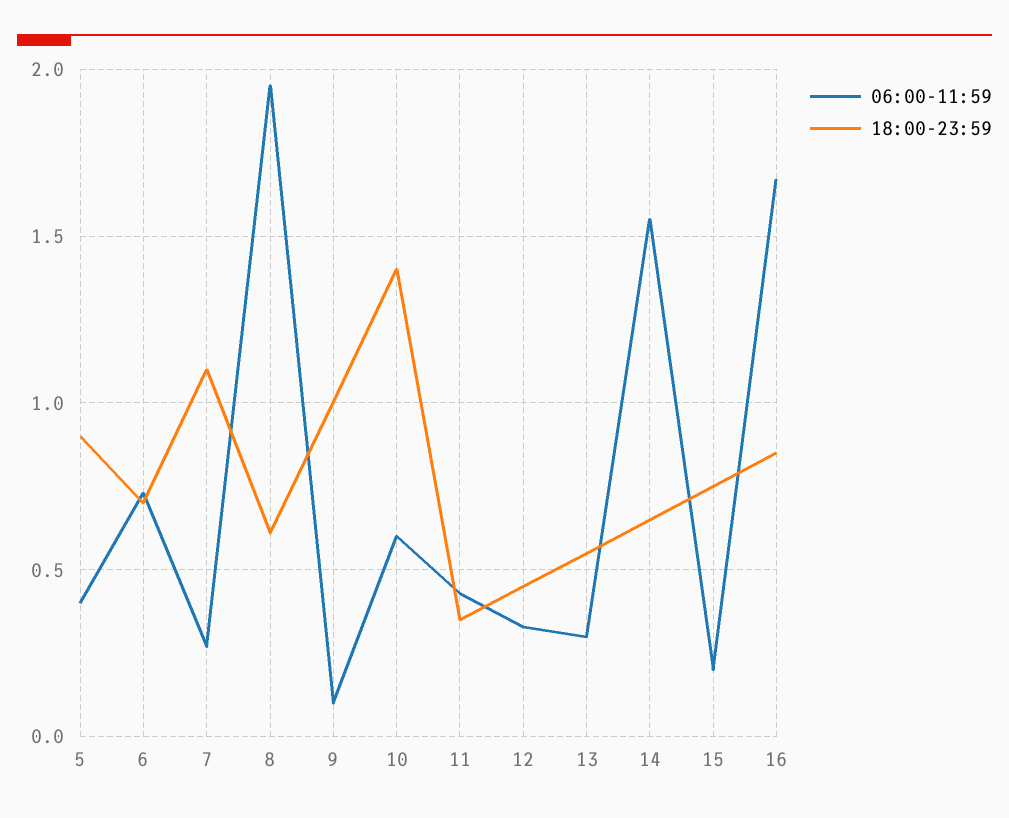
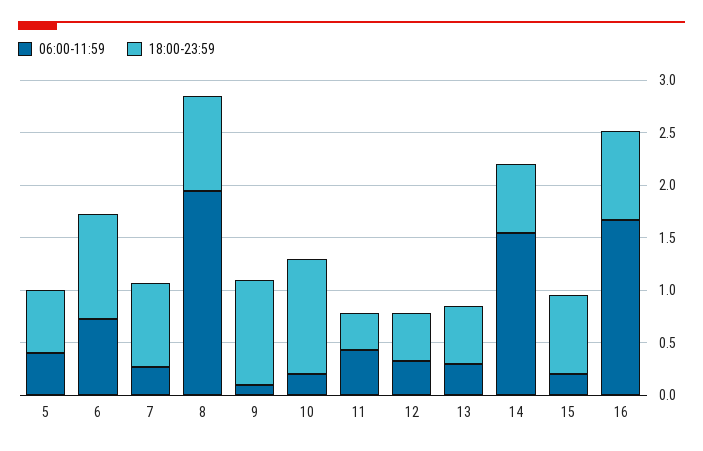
18:00-23:59, 5: 0.9 -> 0.6
18:00-23:59, 6: 0.7 -> 1
18:00-23:59, 7: 1.1 -> 0.8
18:00-23:59, 8: 0.6 -> 0.9
06:00-11:59, 10: 0.6 -> 0.2
18:00-23:59, 10: 1.4 -> 1.1

